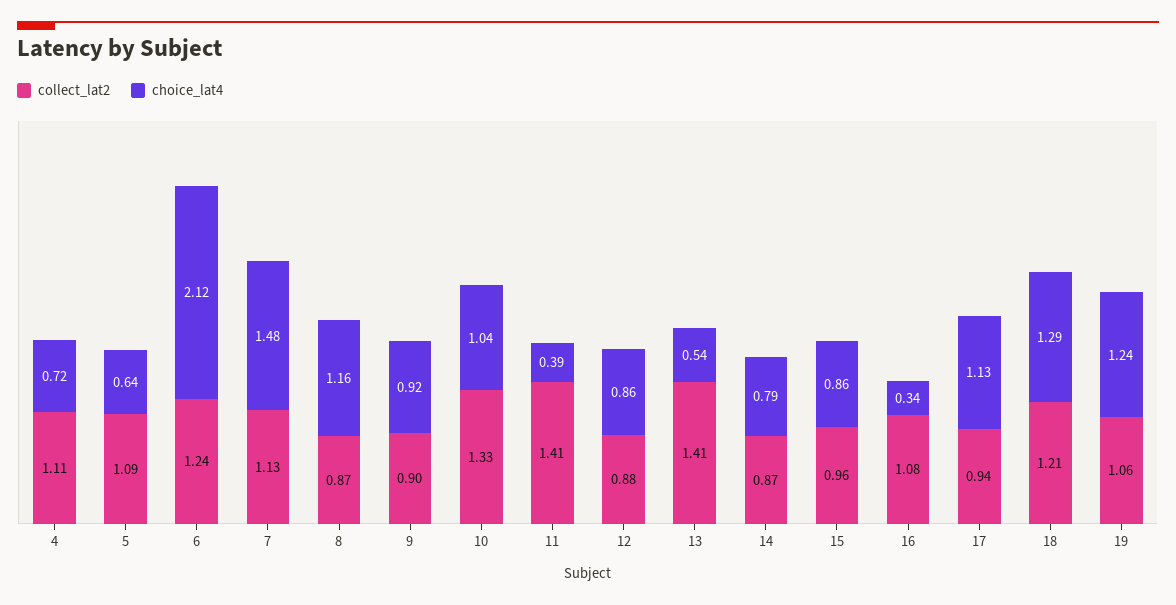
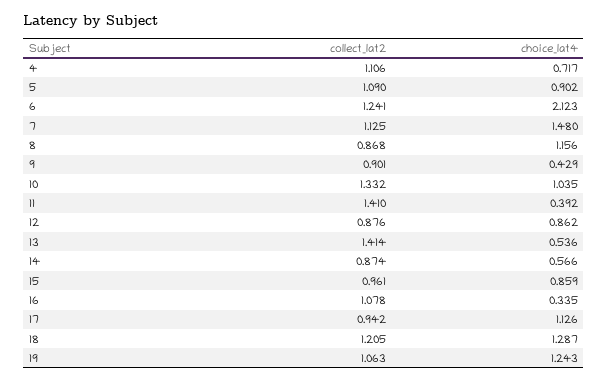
choice_lat4, 5: 0.64 -> 0.902
choice_lat4, 9: 0.92 -> 0.429
choice_lat4, 14: 0.79 -> 0.566

